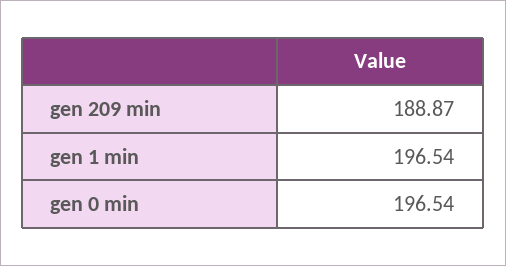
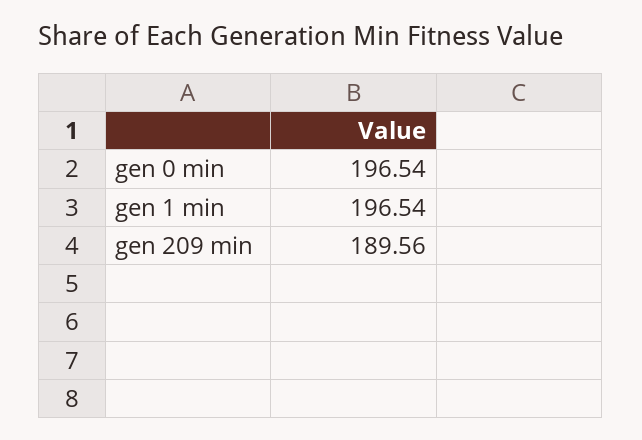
gen 209 min: 188.87 -> 189.56

